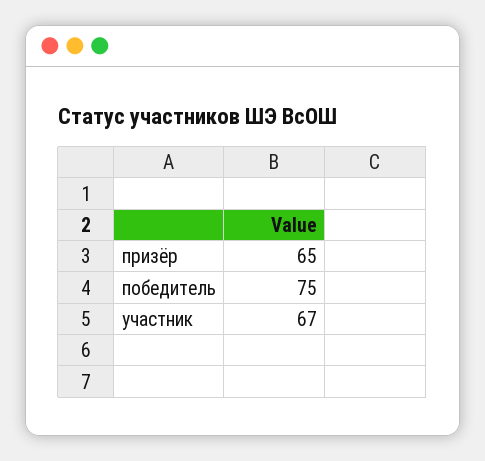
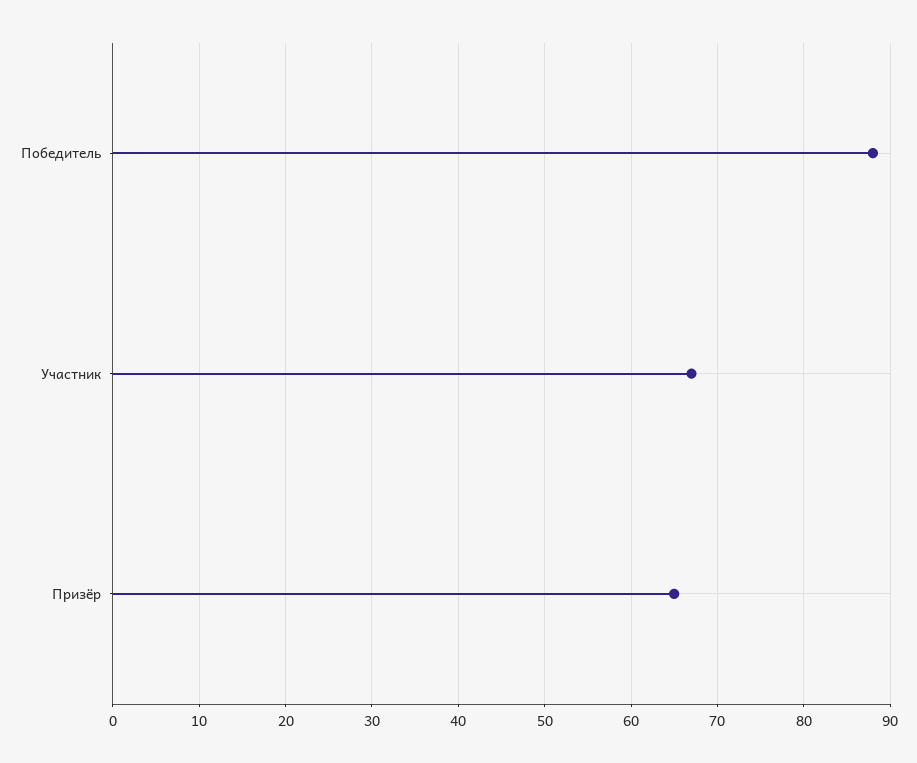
победитель: 75 -> 88

